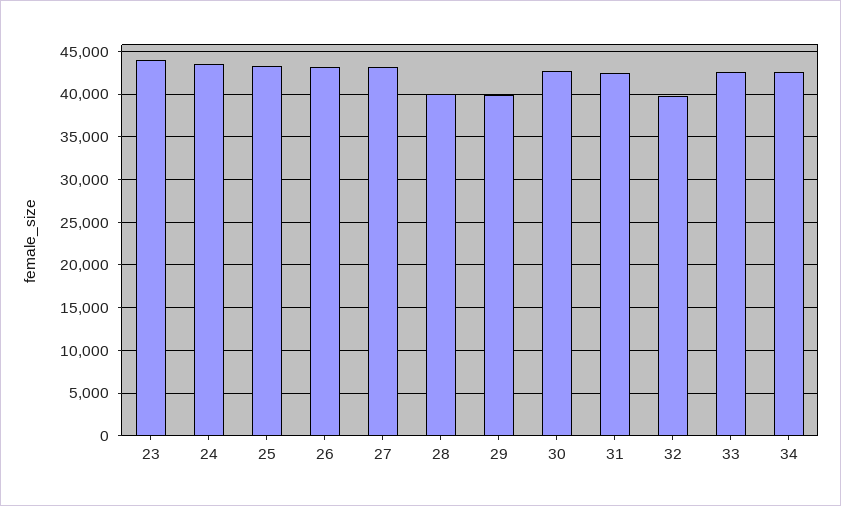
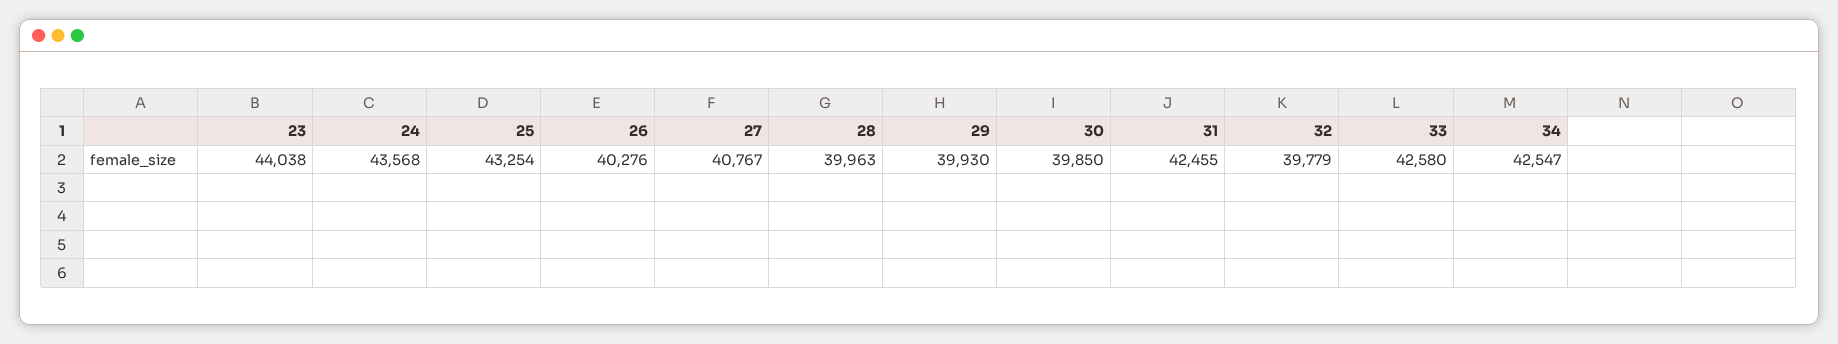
26: 43000 -> 40276
27: 43000 -> 40767
30: 43000 -> 39850

